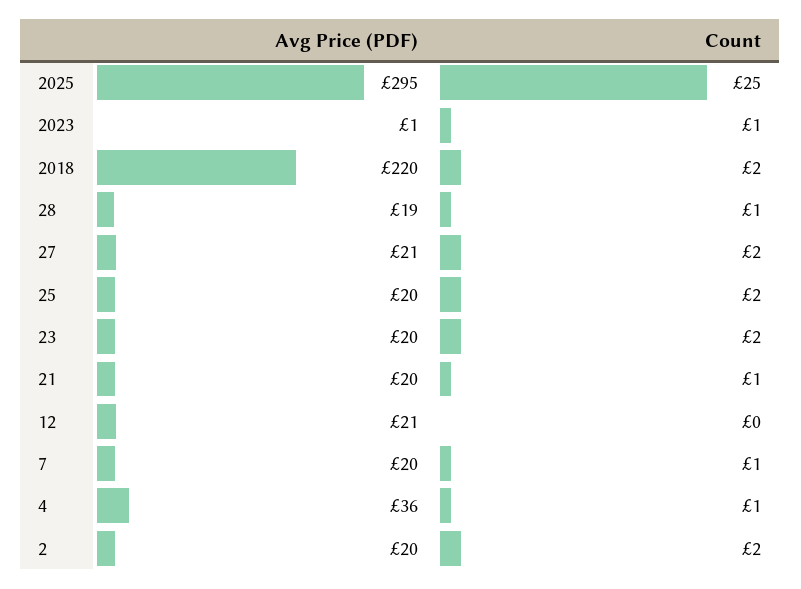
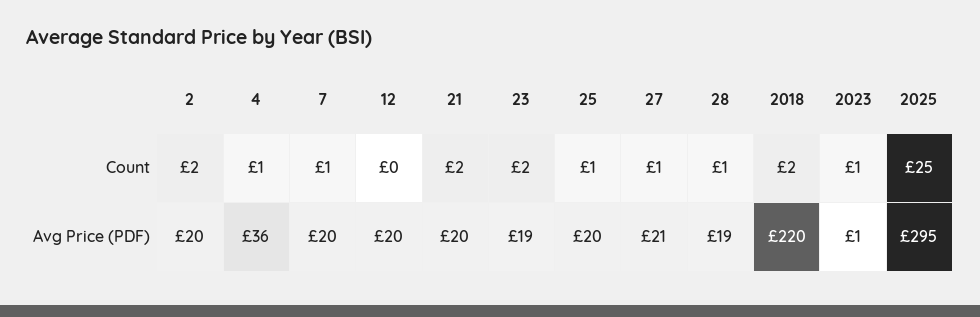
Count, 27: 2 -> 1
Count, 25: 2 -> 1
Avg Price (PDF), 23: 20 -> 19
Count, 21: 1 -> 2
Avg Price (PDF), 12: 21 -> 20

